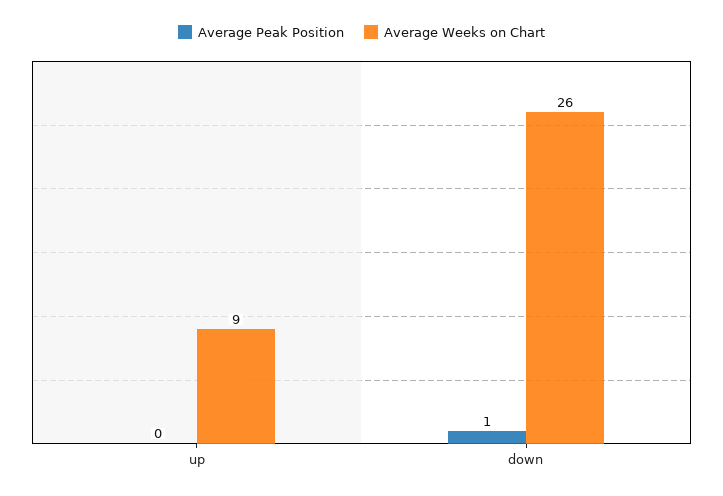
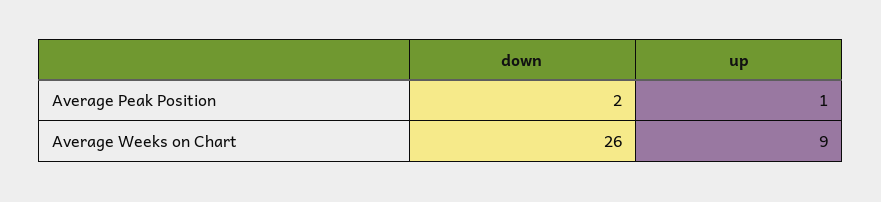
Average Peak Position, up: 0 -> 1
Average Peak Position, down: 1 -> 2

